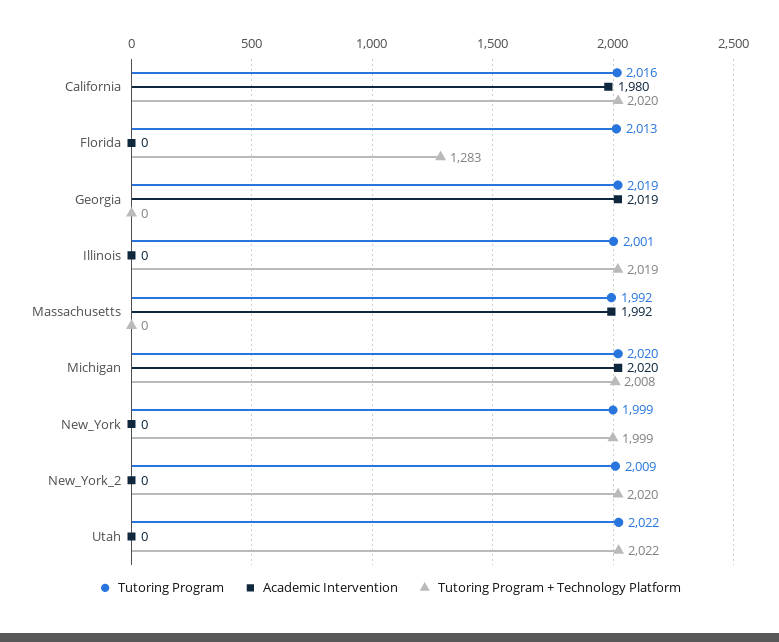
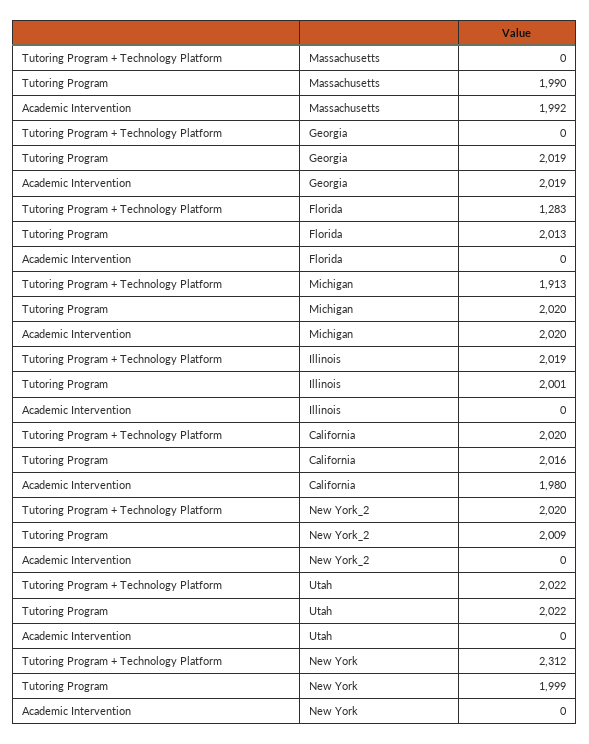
Tutoring Program, Massachusetts: 1992 -> 1990
Tutoring Program + Technology Platform, Michigan: 2008 -> 1913
Tutoring Program + Technology Platform, New_York: 1999 -> 2312

